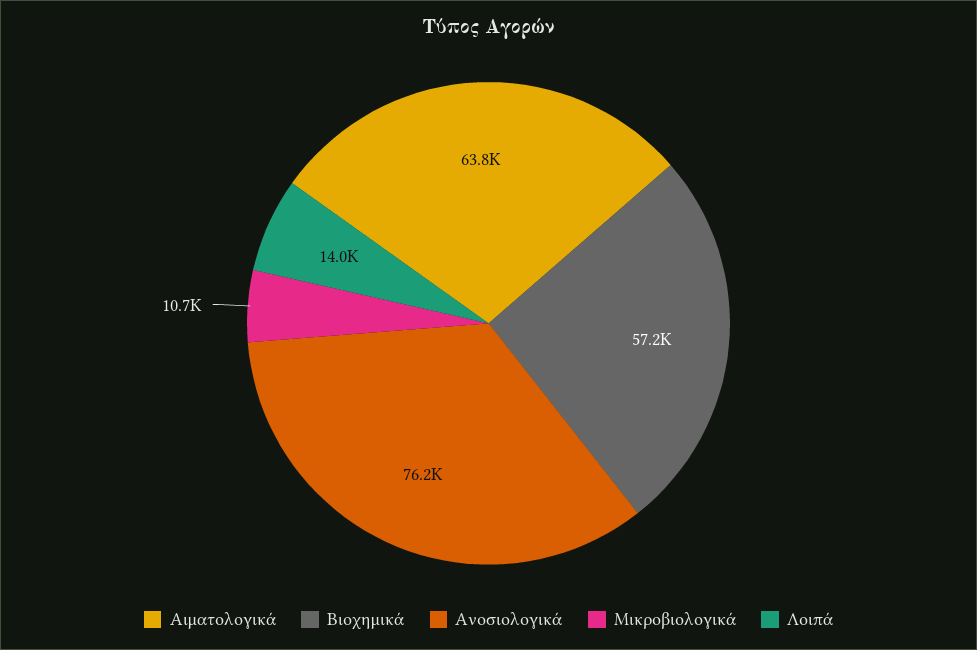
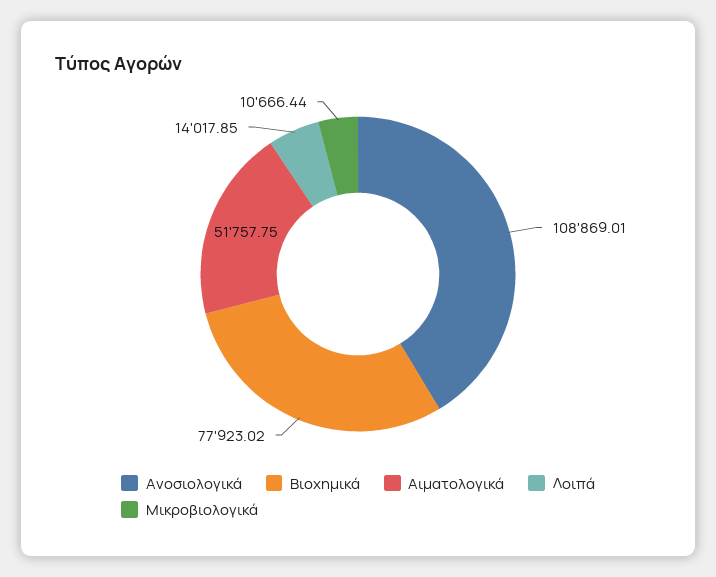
Αιματολογικά: 63800 -> 51757.75
Βιοχημικά: 57200 -> 77923.02
Ανοσιολογικά: 76200 -> 108869.01

